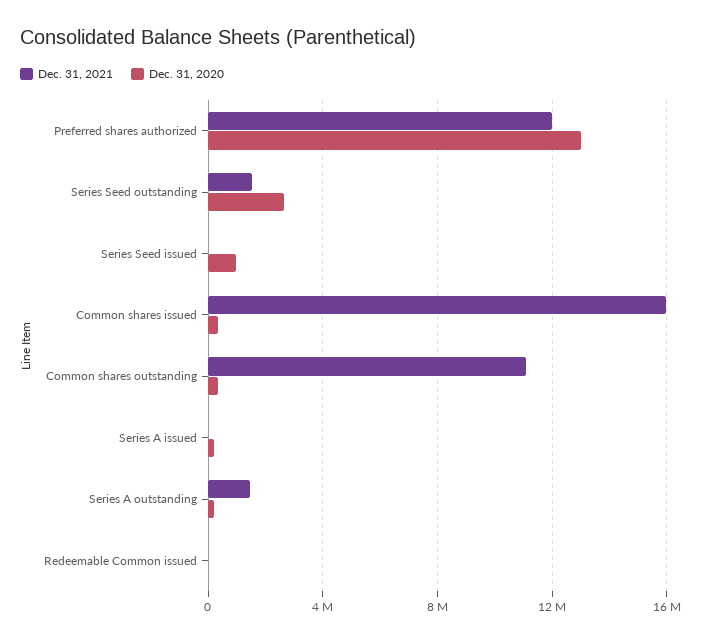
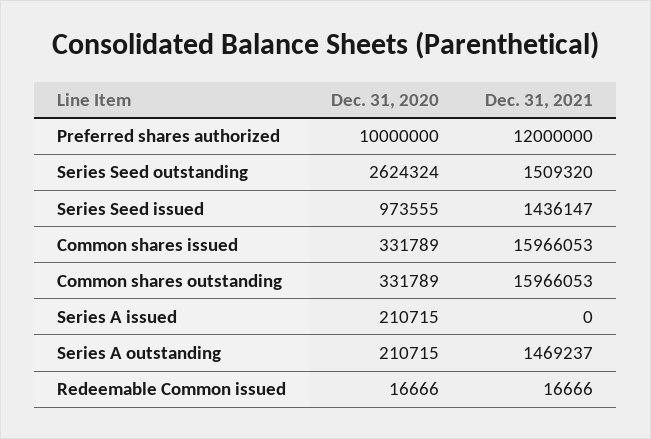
Dec. 31, 2020, Preferred shares authorized: 13000000 -> 10000000
Dec. 31, 2021, Series Seed issued: 0 -> 1436147
Dec. 31, 2021, Common shares outstanding: 11000000 -> 15966053

